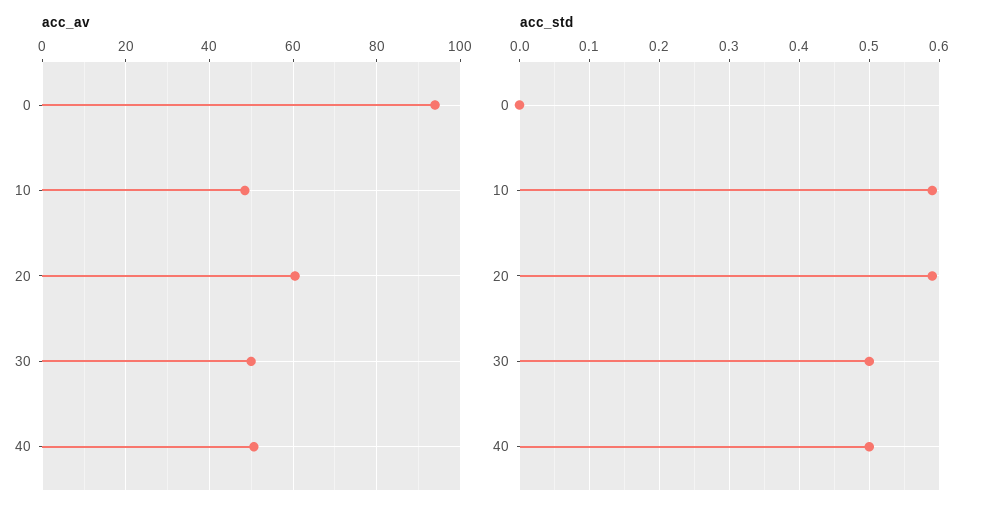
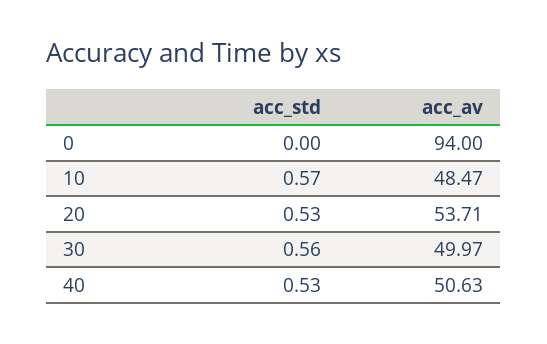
acc_av, 20: 60 -> 53.71
acc_std, 10: 0.59 -> 0.57
acc_std, 20: 0.59 -> 0.53
acc_std, 30: 0.5 -> 0.56
acc_std, 40: 0.5 -> 0.53

